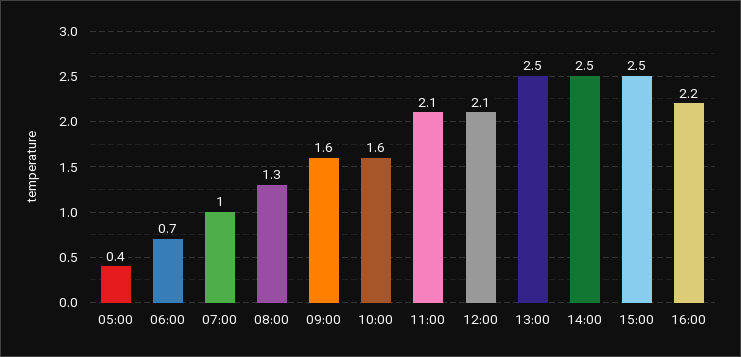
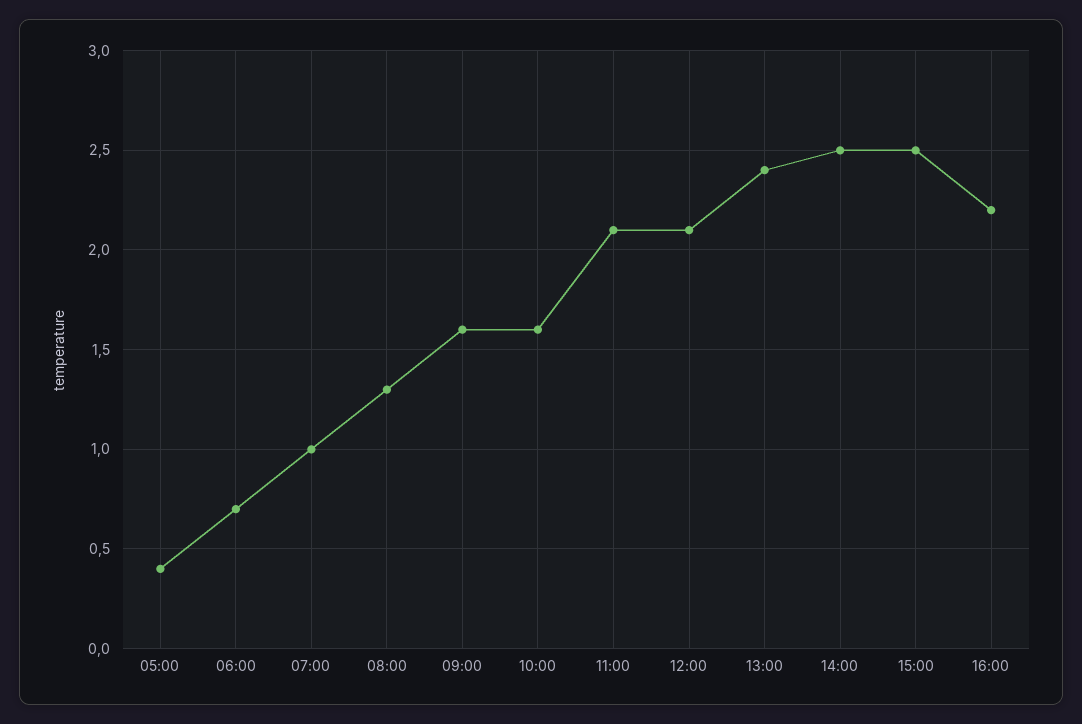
13:00: 2.5 -> 2.4

